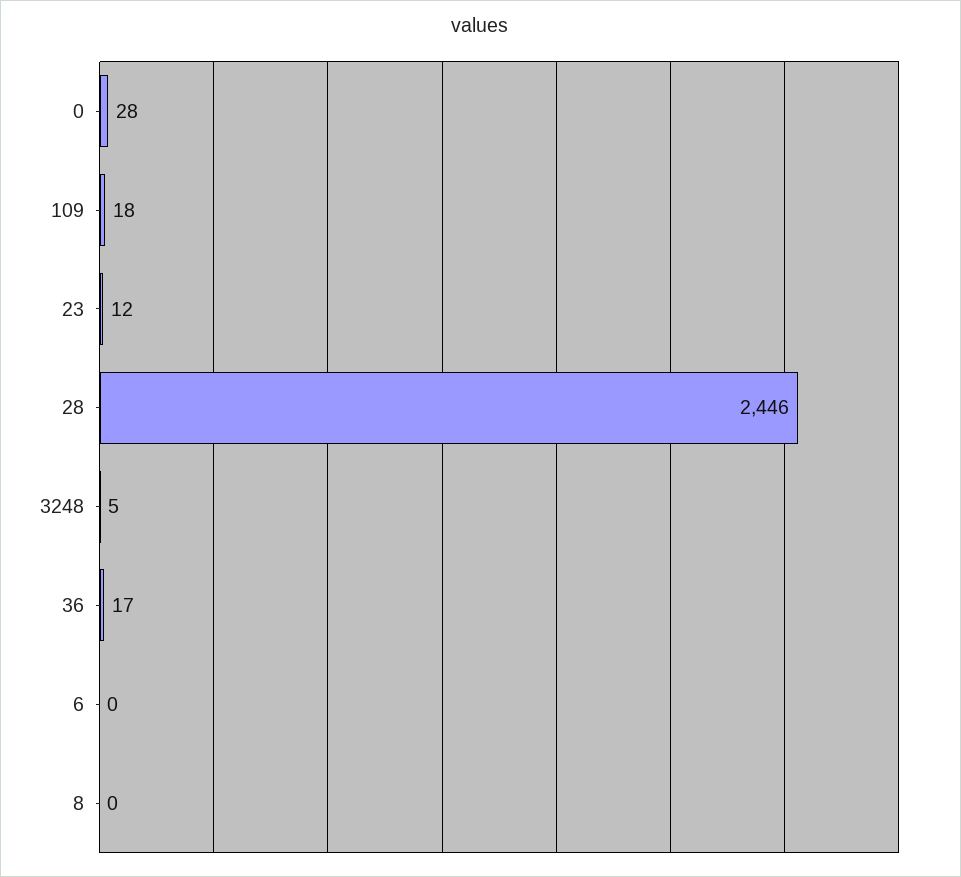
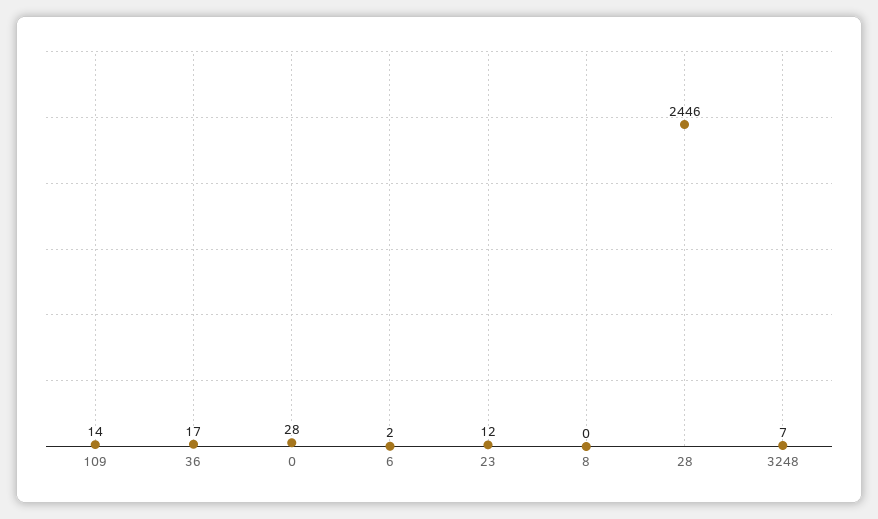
109: 18 -> 14
3248: 5 -> 7
6: 0 -> 2

